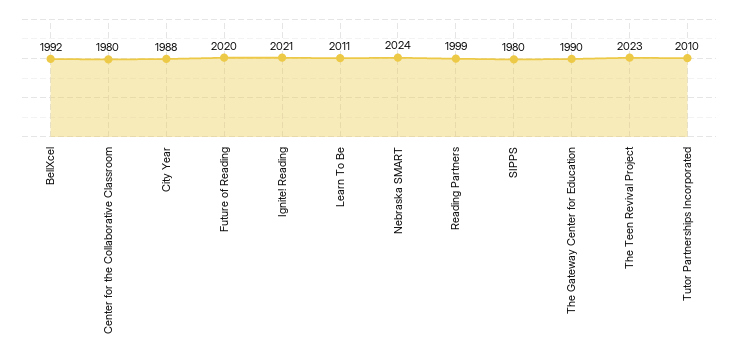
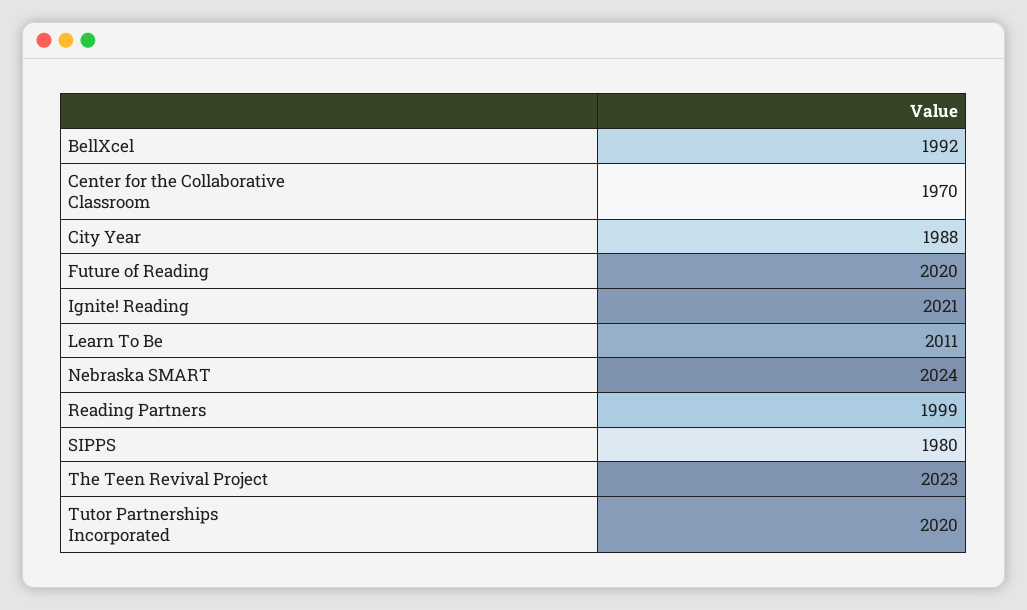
Center for the Collaborative Classroom: 1980 -> 1970
The Gateway Center for Education: 1990 -> none
Tutor Partnerships Incorporated: 2010 -> 2020

